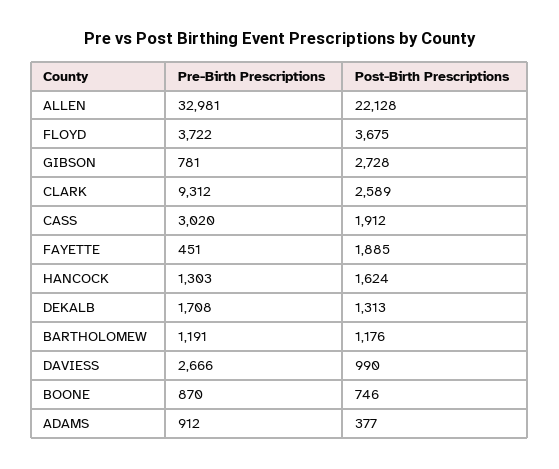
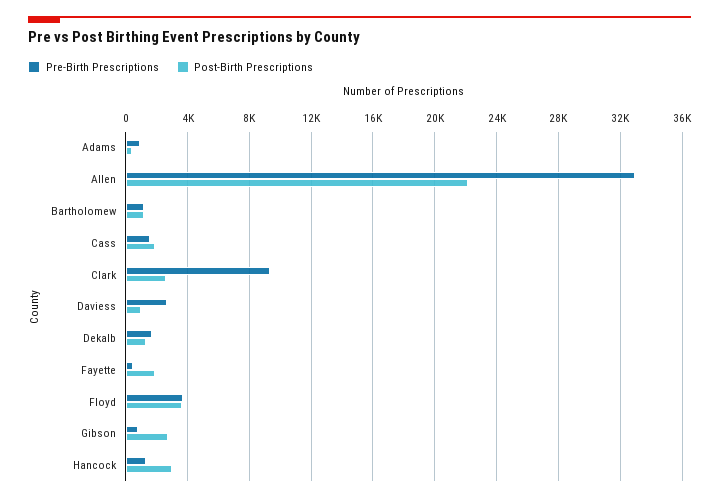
Pre-Birth Prescriptions, CASS: 3020 -> 1500
Post-Birth Prescriptions, HANCOCK: 1624 -> 3000
Pre-Birth Prescriptions, BOONE: 870 -> none
Post-Birth Prescriptions, BOONE: 746 -> none

